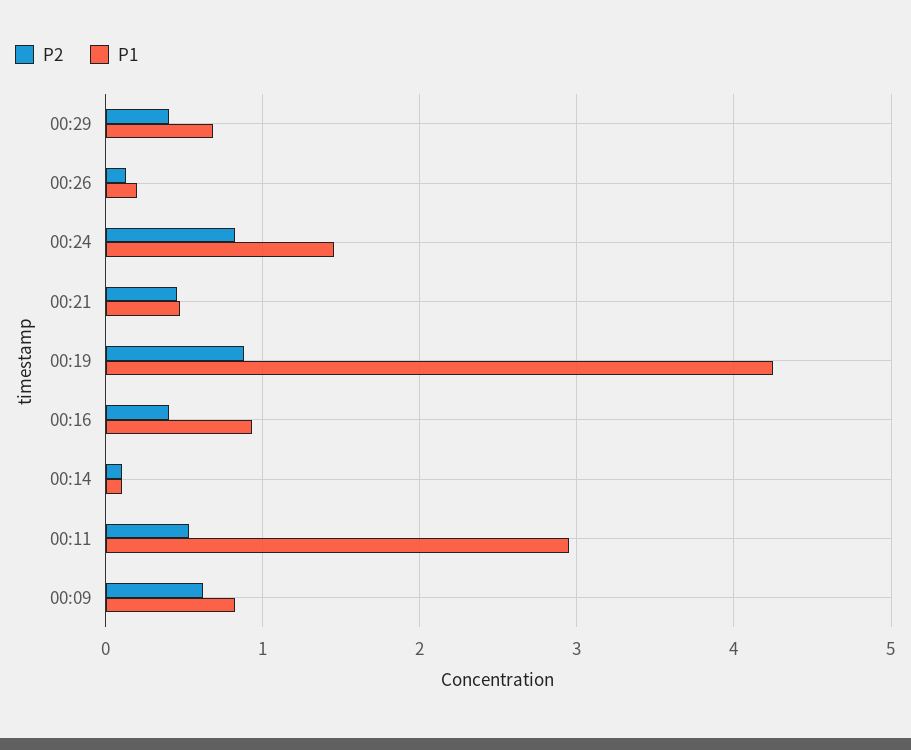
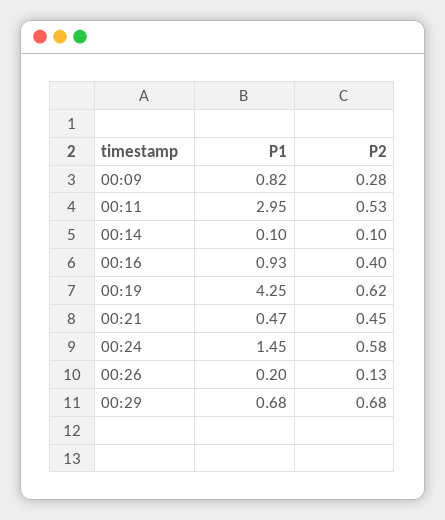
P2, 00:29: 0.4 -> 0.68
P2, 00:24: 0.8 -> 0.58
P2, 00:19: 0.9 -> 0.62
P2, 00:09: 0.6 -> 0.28

